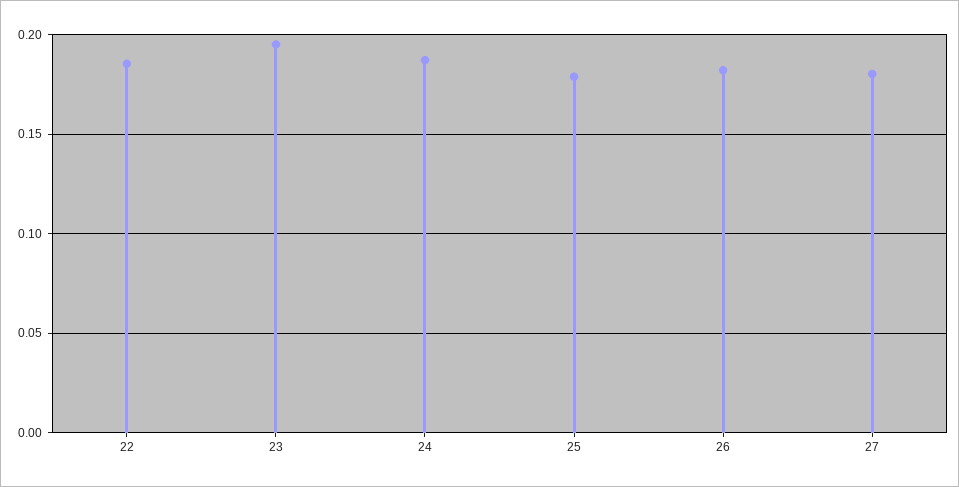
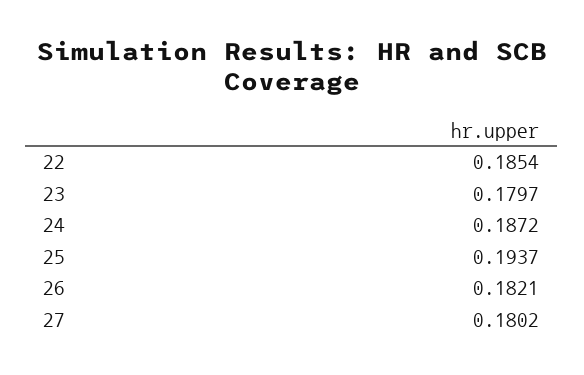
23: 0.195 -> 0.1797
25: 0.18 -> 0.1937

